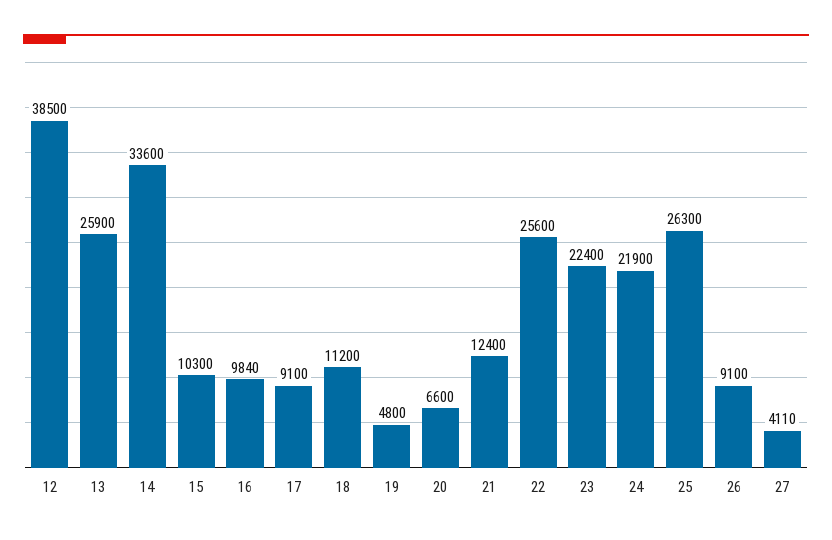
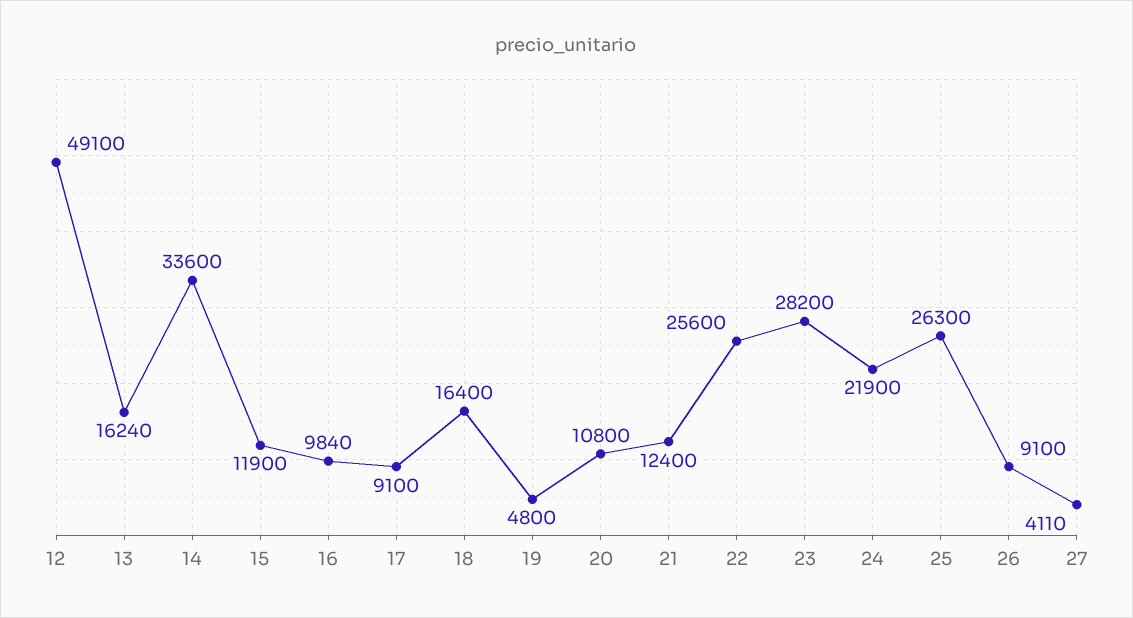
12: 38500 -> 49100
13: 25900 -> 16240
15: 10300 -> 11900
18: 11200 -> 16400
20: 6600 -> 10800
23: 22400 -> 28200

